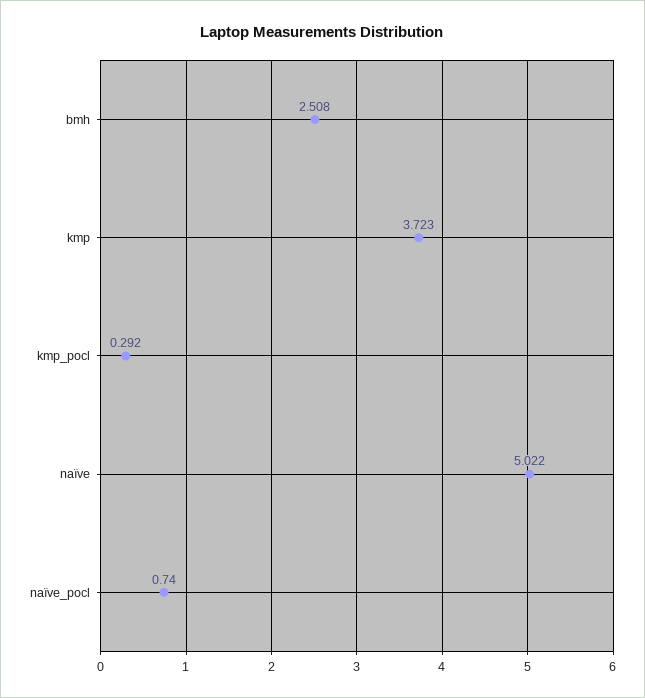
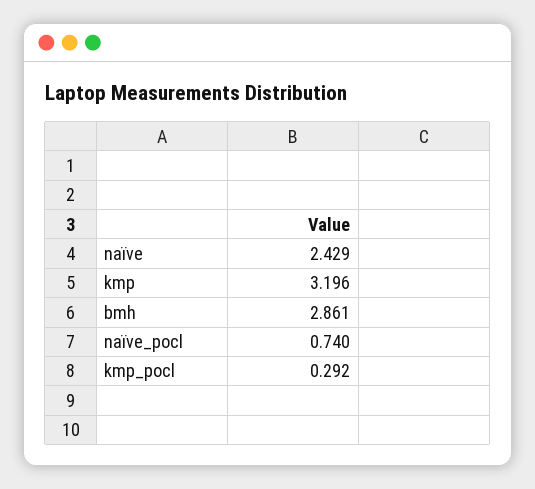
bmh: 2.508 -> 2.861
kmp: 3.723 -> 3.196
naïve: 5.022 -> 2.429

